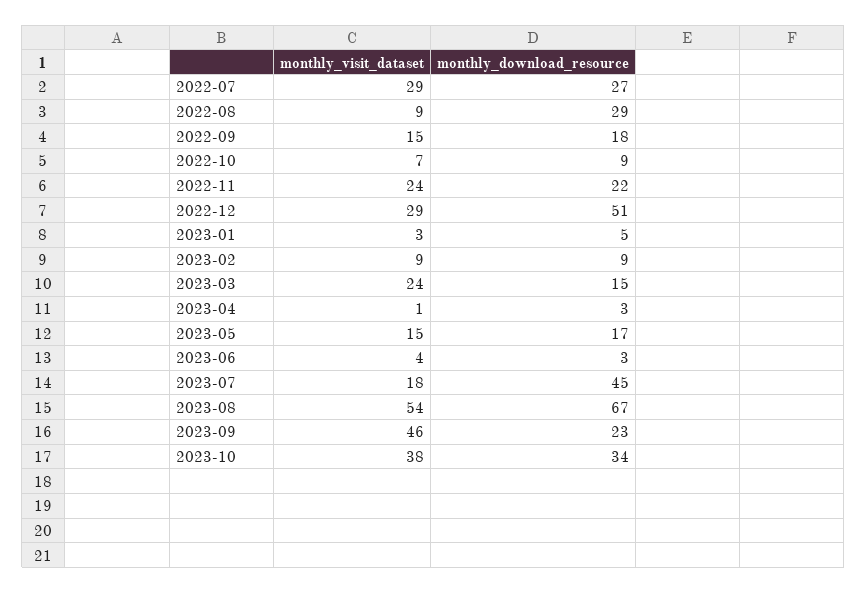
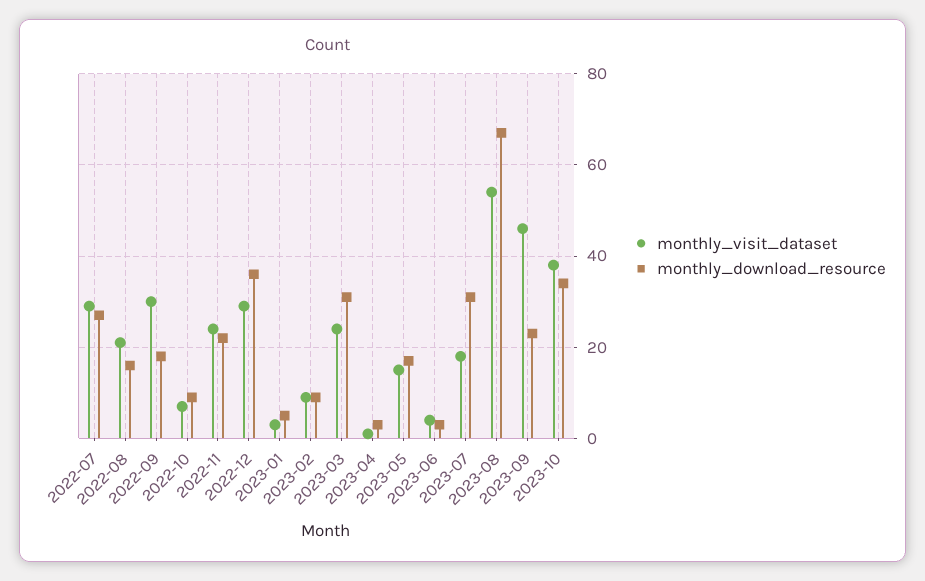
monthly_visit_dataset, 2022-08: 9 -> 20
monthly_download_resource, 2022-08: 29 -> 15
monthly_visit_dataset, 2022-09: 15 -> 30
monthly_download_resource, 2022-12: 51 -> 35
monthly_download_resource, 2023-03: 15 -> 30
monthly_download_resource, 2023-07: 45 -> 30

